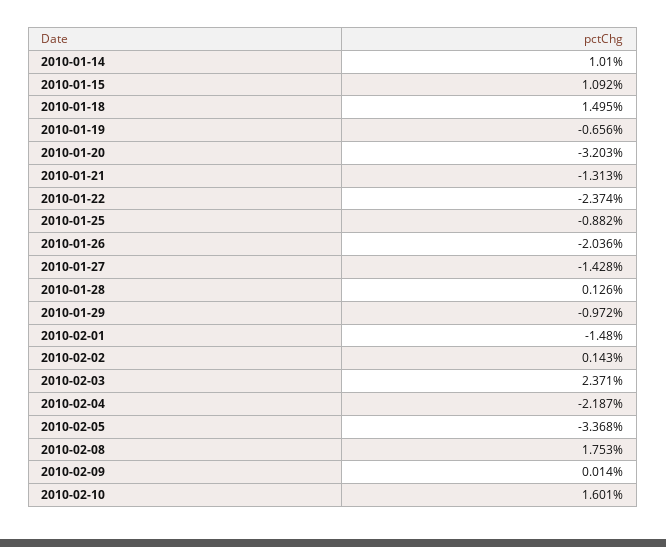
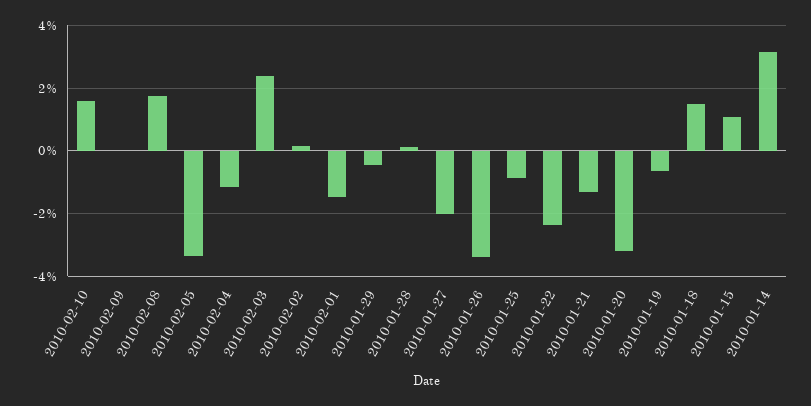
2010-01-14: 1.01 -> 3.2
2010-01-26: -2.036 -> -3.4
2010-01-27: -1.428 -> -2
2010-01-29: -0.972 -> -0.4
2010-02-04: -2.187 -> -1.2

